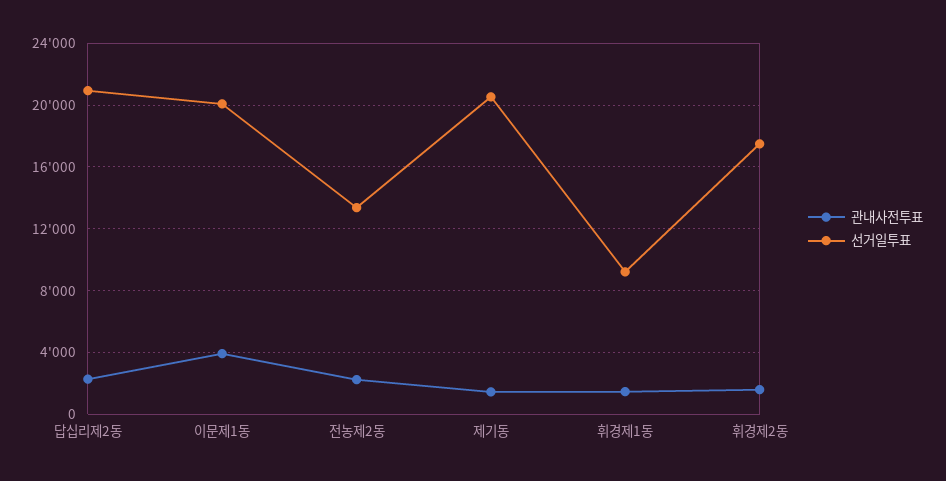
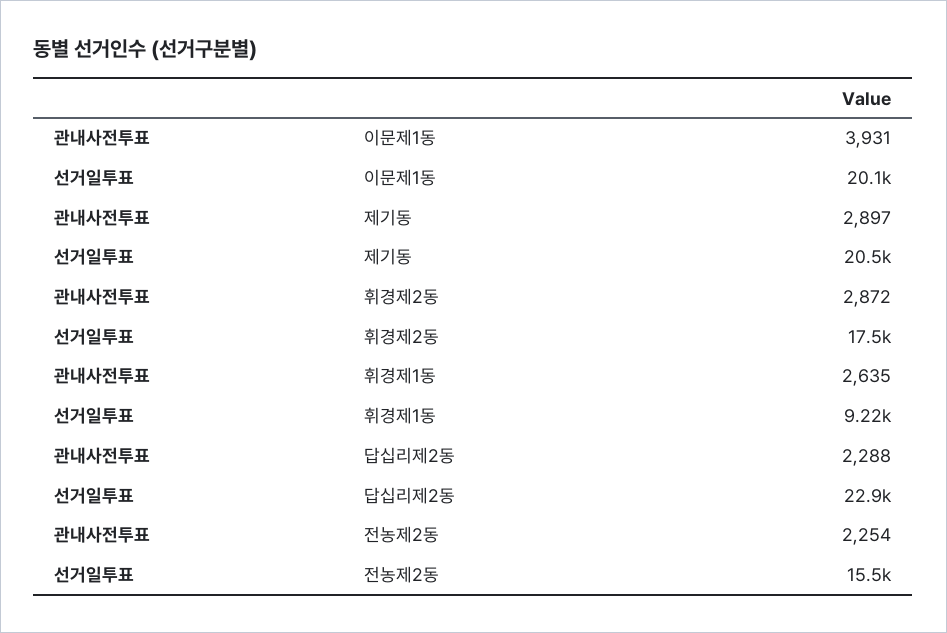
선거일투표, 답십리제2동: 21000 -> 22900
선거일투표, 전농제2동: 13500 -> 15500
관내사전투표, 제기동: 1500 -> 2897
관내사전투표, 휘경제1동: 1500 -> 2635
관내사전투표, 휘경제2동: 1500 -> 2872

